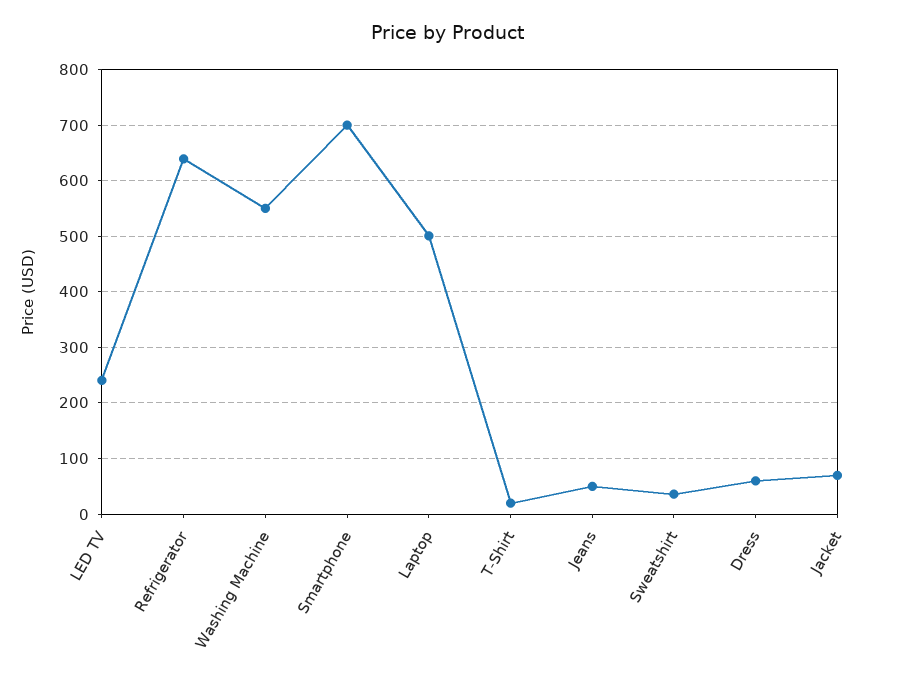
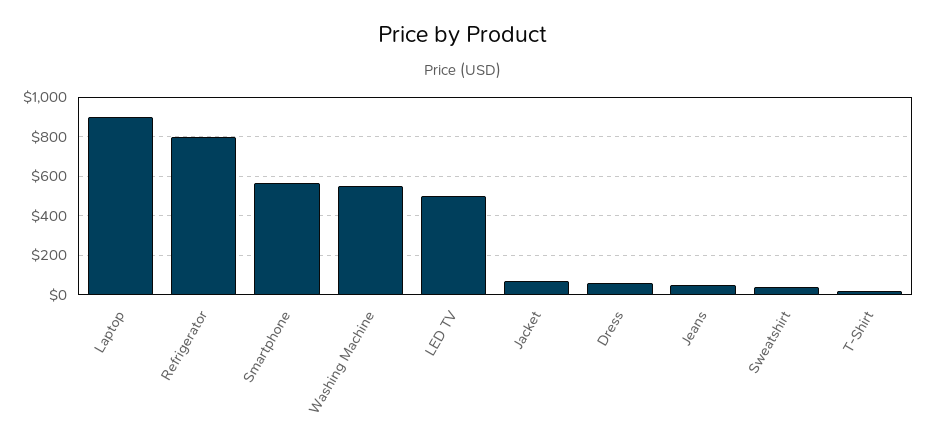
LED TV: 240 -> 500
Refrigerator: 640 -> 800
Smartphone: 700 -> 550
Laptop: 500 -> 900

